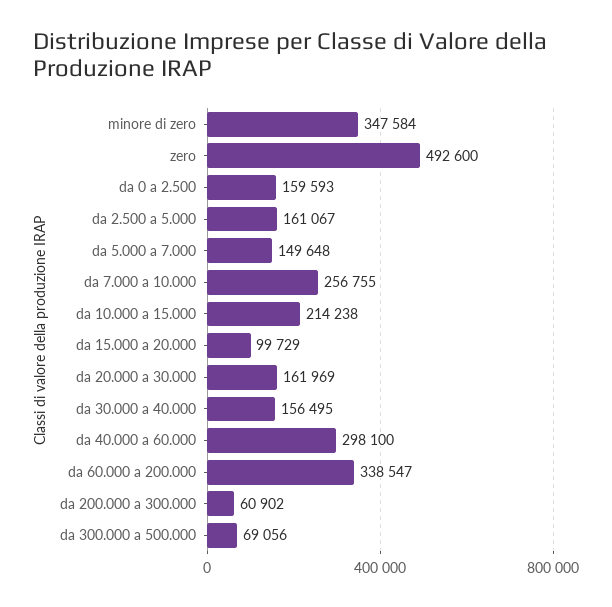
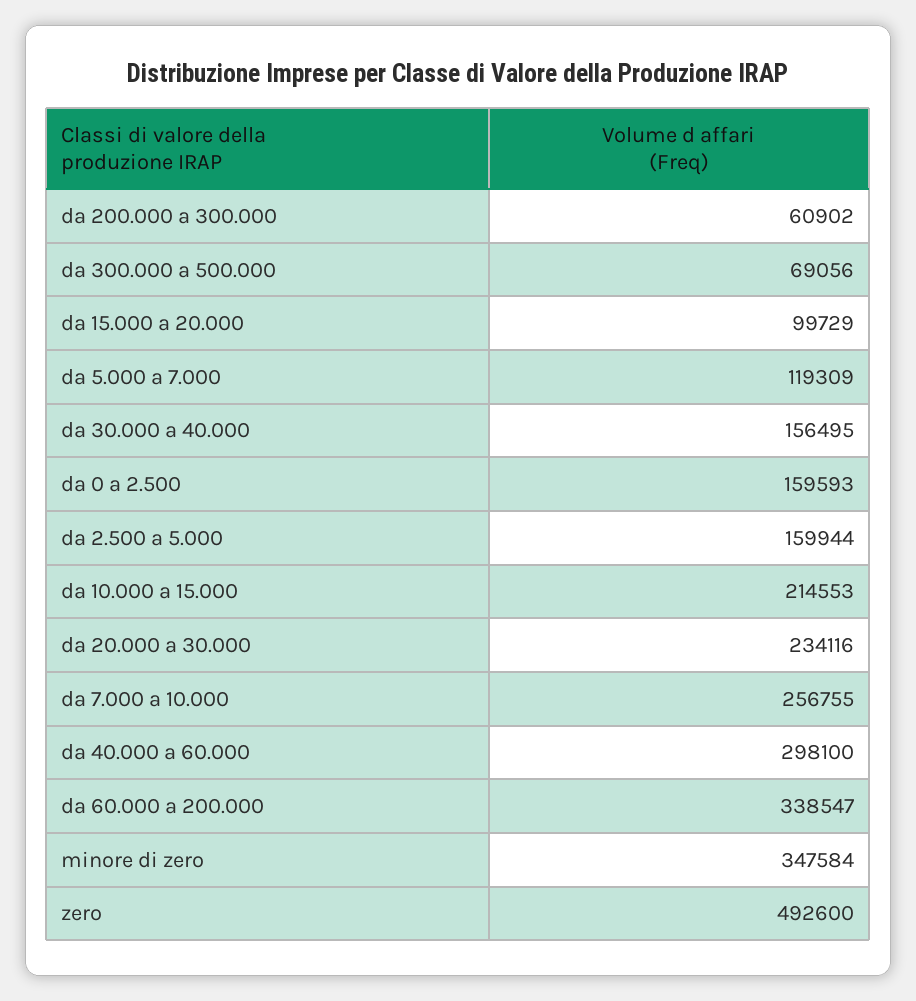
da 2.500 a 5.000: 161067 -> 159944
da 5.000 a 7.000: 149648 -> 119309
da 10.000 a 15.000: 214238 -> 214553
da 20.000 a 30.000: 161969 -> 234116

